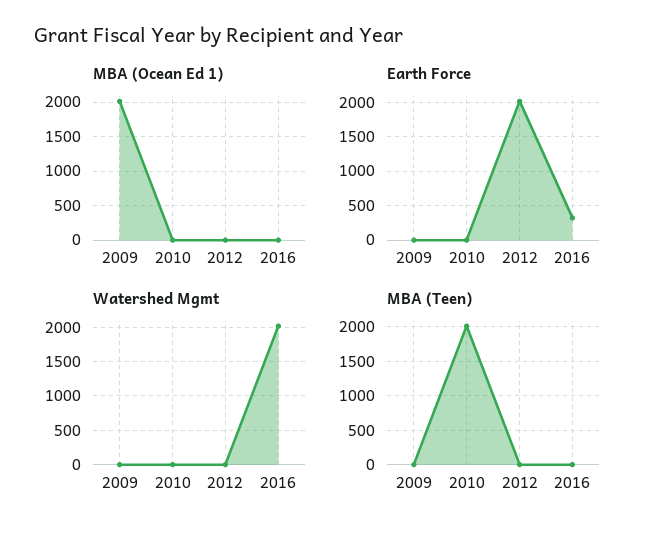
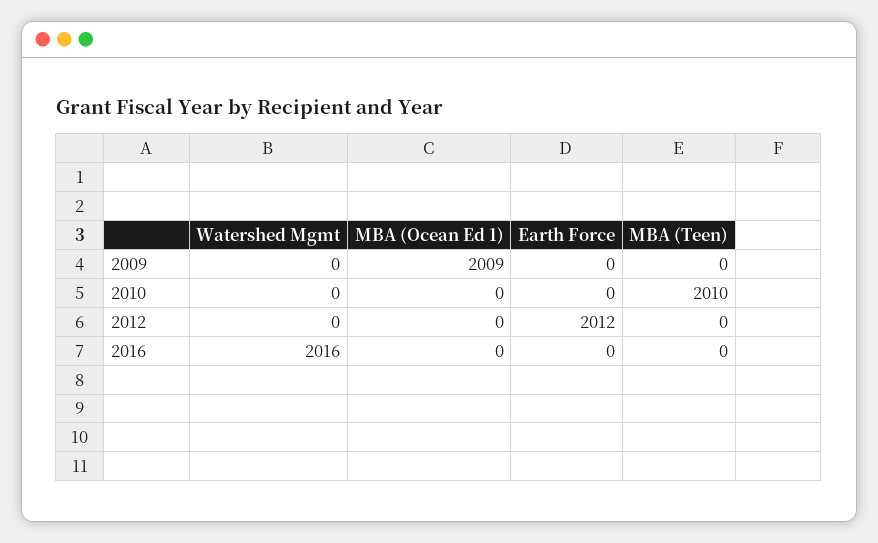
Earth Force, 2016: 300 -> 0

